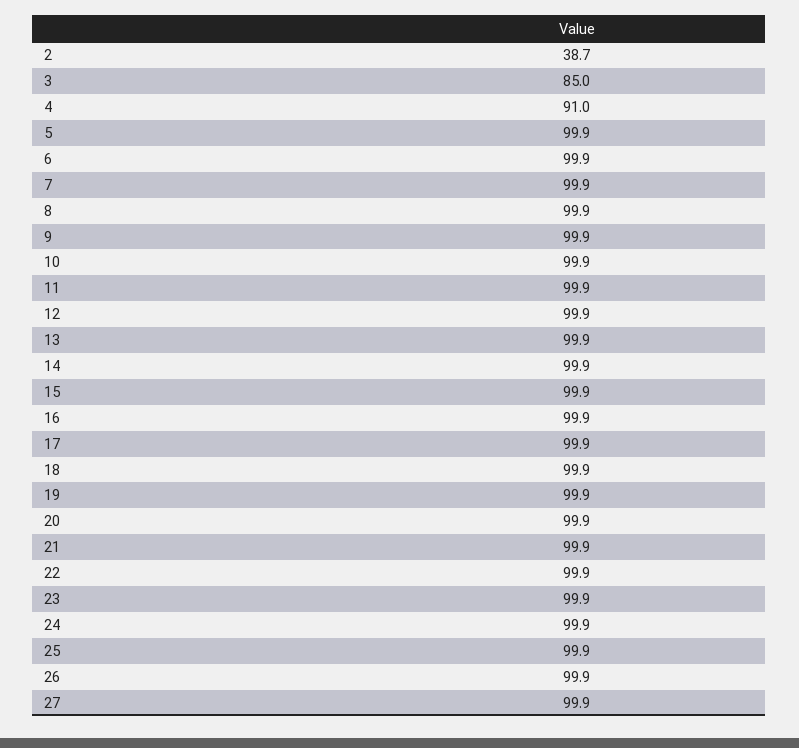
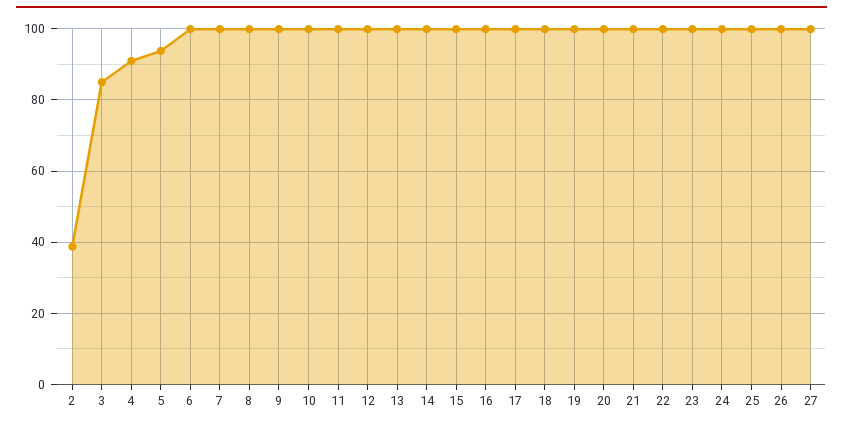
5: 99.9 -> 94

